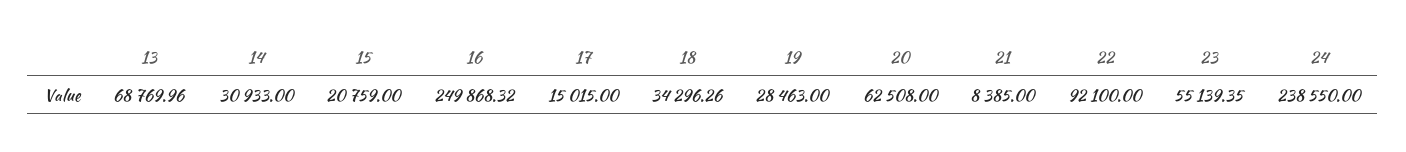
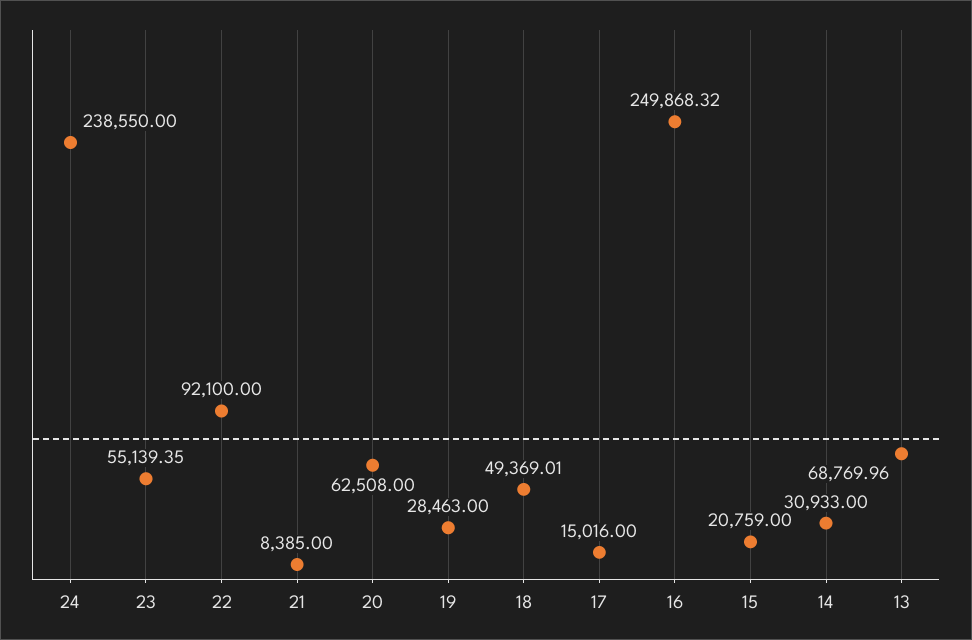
17: 15015 -> 15016
18: 34296.26 -> 49369.01

